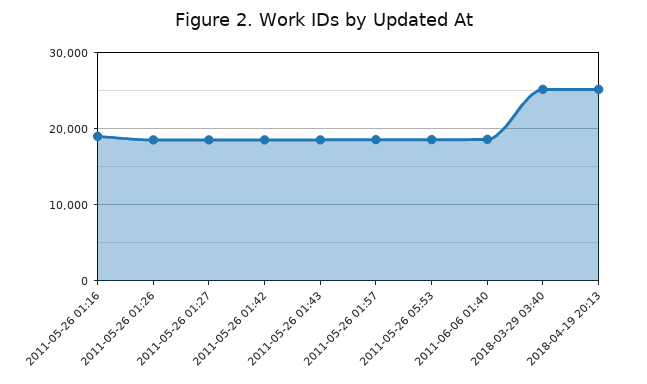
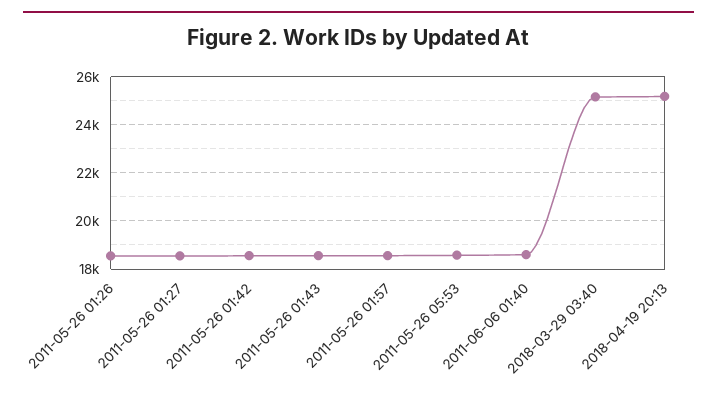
2011-05-26 01:16: 19000 -> none

